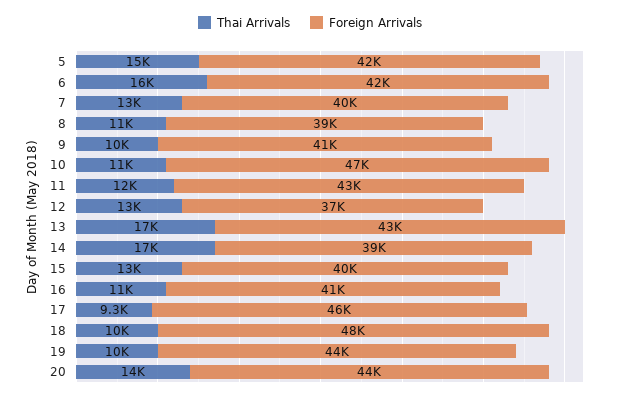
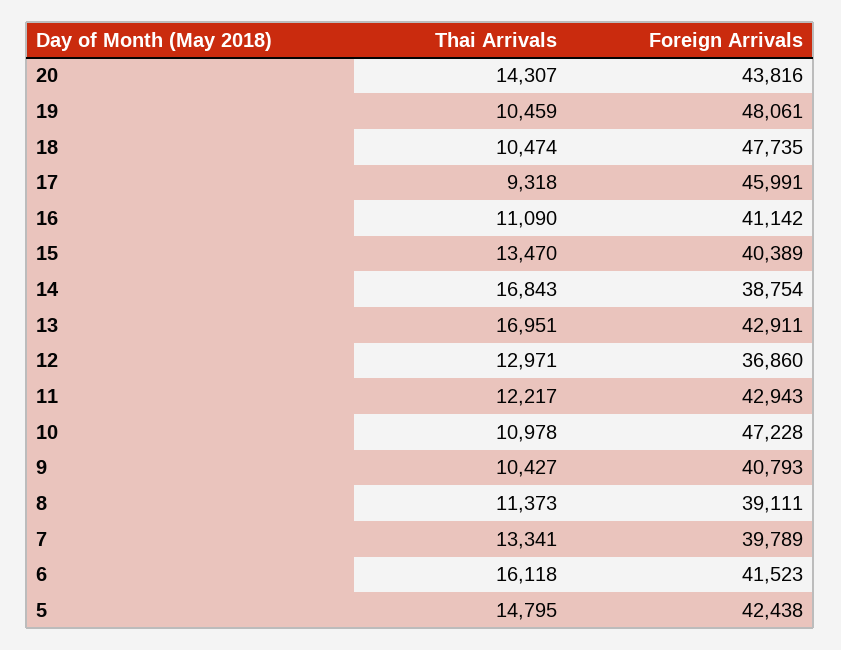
Foreign Arrivals, 19: 44000 -> 48061

